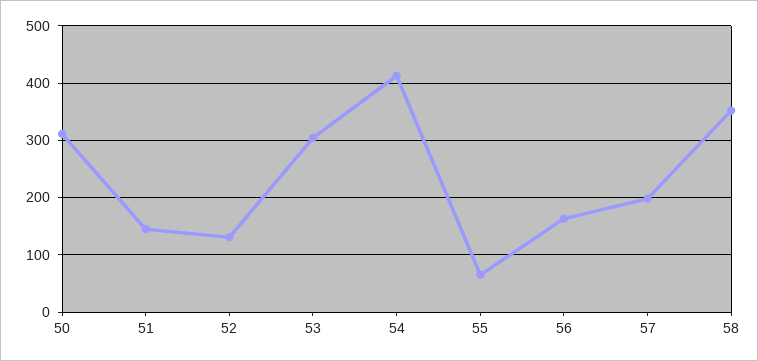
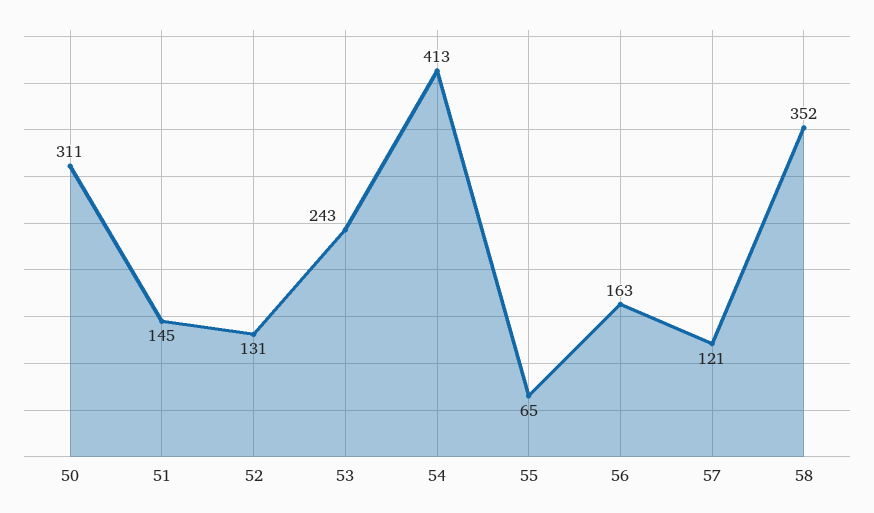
53: 300 -> 243
57: 200 -> 121

